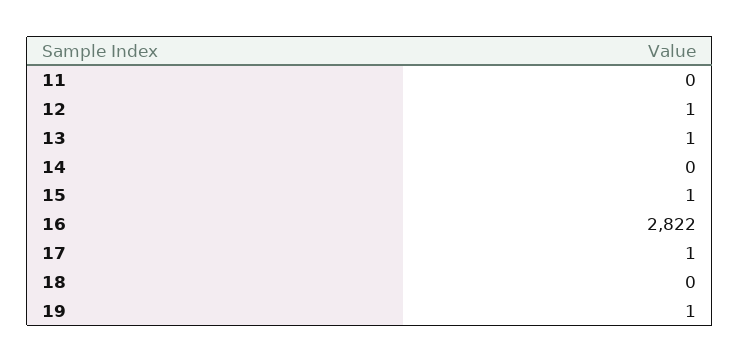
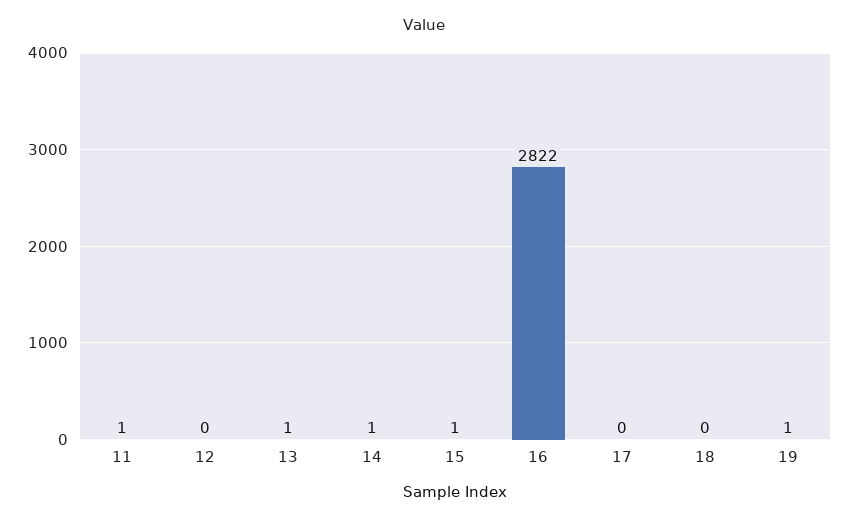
11: 0 -> 1
12: 1 -> 0
14: 0 -> 1
17: 1 -> 0

